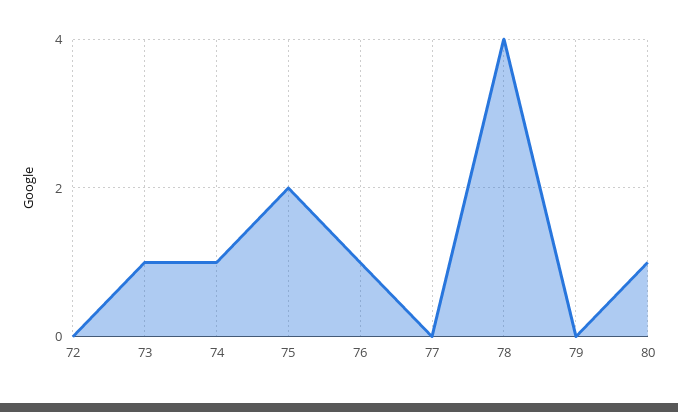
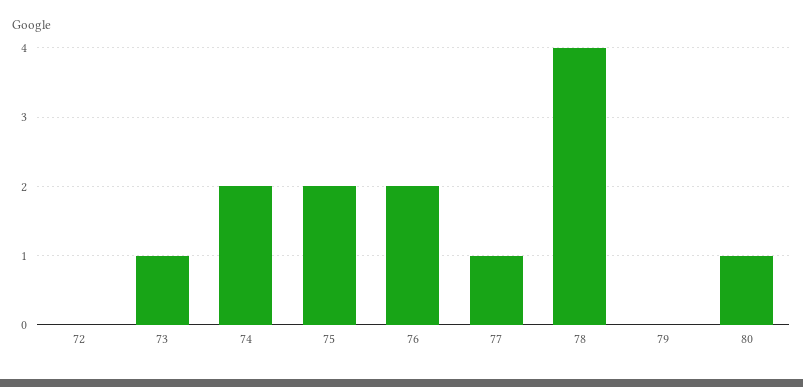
74: 1 -> 2
76: 1 -> 2
77: 0 -> 1

